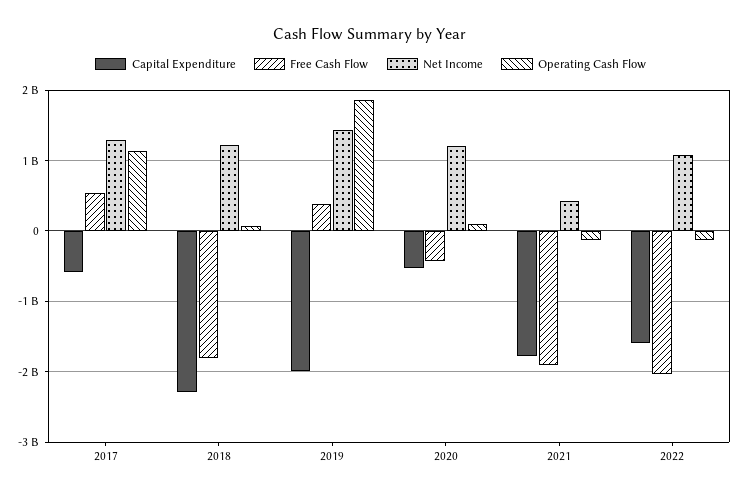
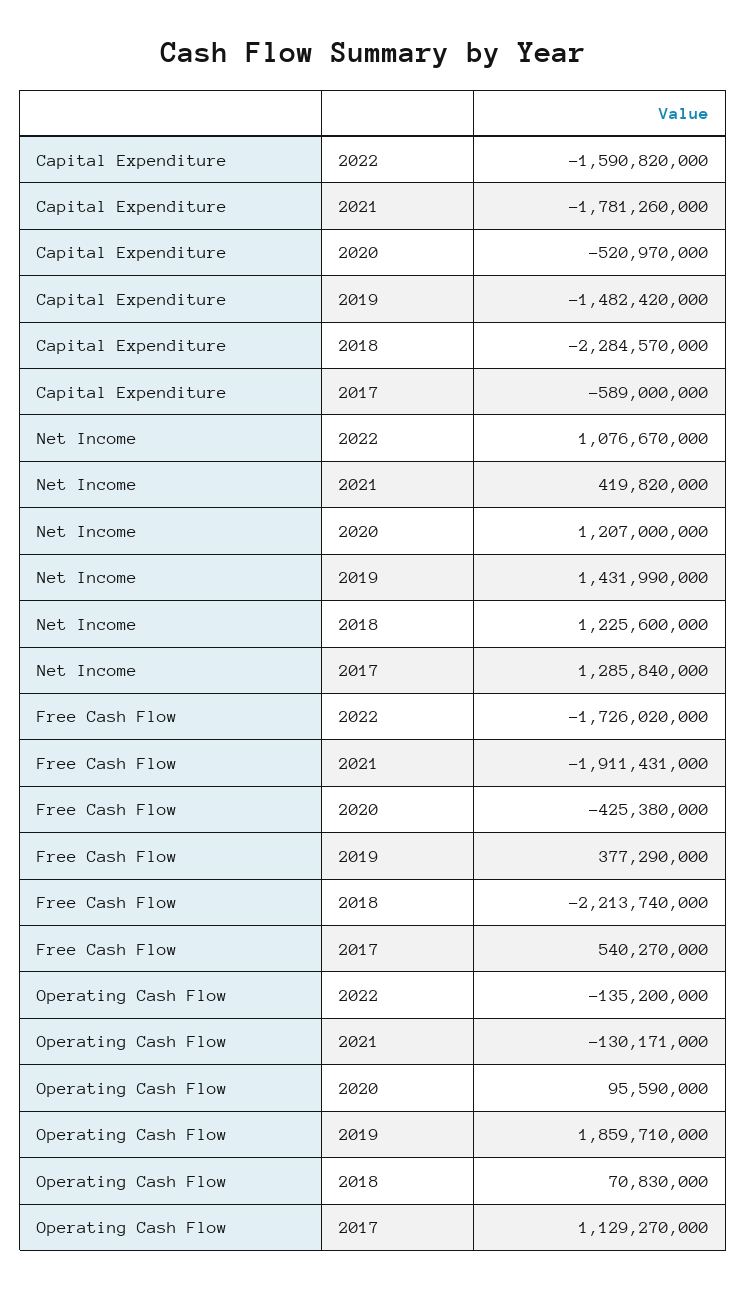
Free Cash Flow, 2018: -1800000000 -> -2213740000
Capital Expenditure, 2019: -2000000000 -> -1482420000
Free Cash Flow, 2022: -2000000000 -> -1726020000

